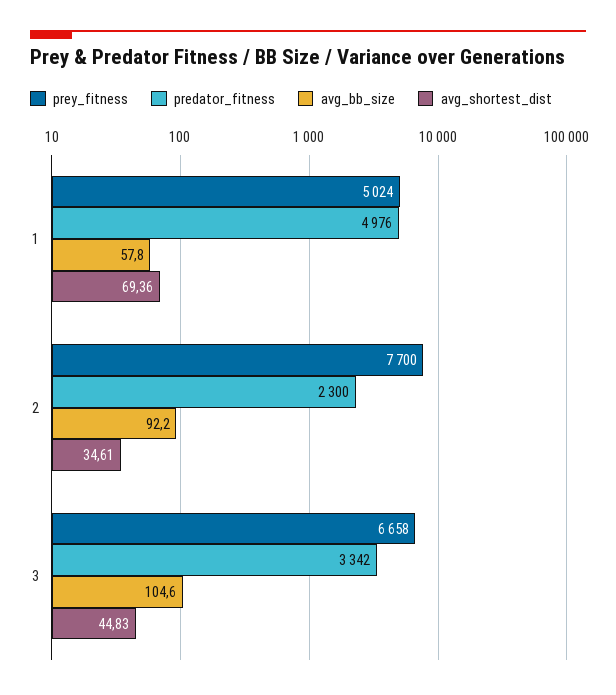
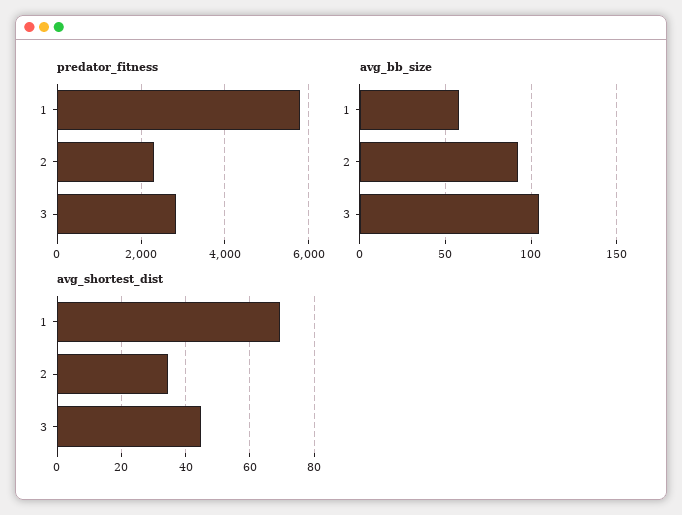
prey_fitness, 1: 5024 -> none
predator_fitness, 1: 4976 -> 5800
prey_fitness, 2: 7700 -> none
prey_fitness, 3: 6658 -> none
predator_fitness, 3: 3342 -> 2800

